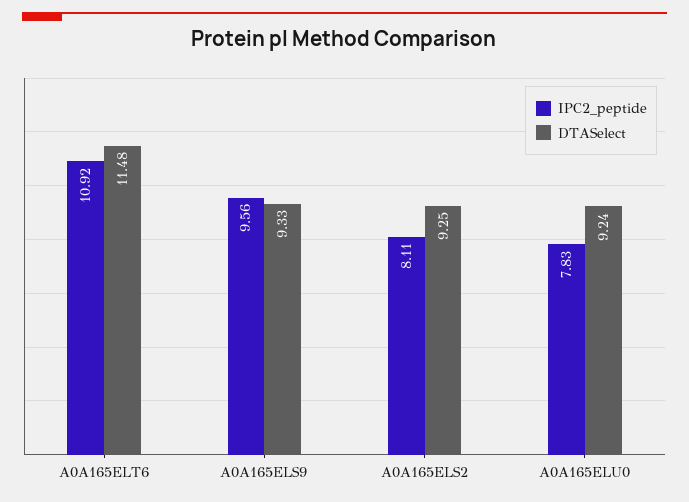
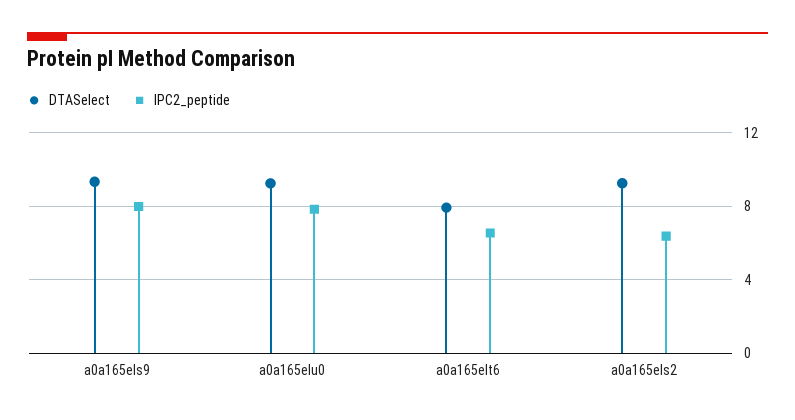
IPC2_peptide, A0A165ELT6: 10.92 -> 6.5
DTASelect, A0A165ELT6: 11.48 -> 8
IPC2_peptide, A0A165ELS9: 9.56 -> 8
IPC2_peptide, A0A165ELS2: 8.11 -> 6.5

